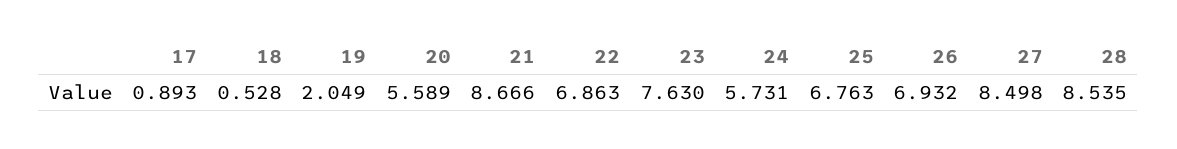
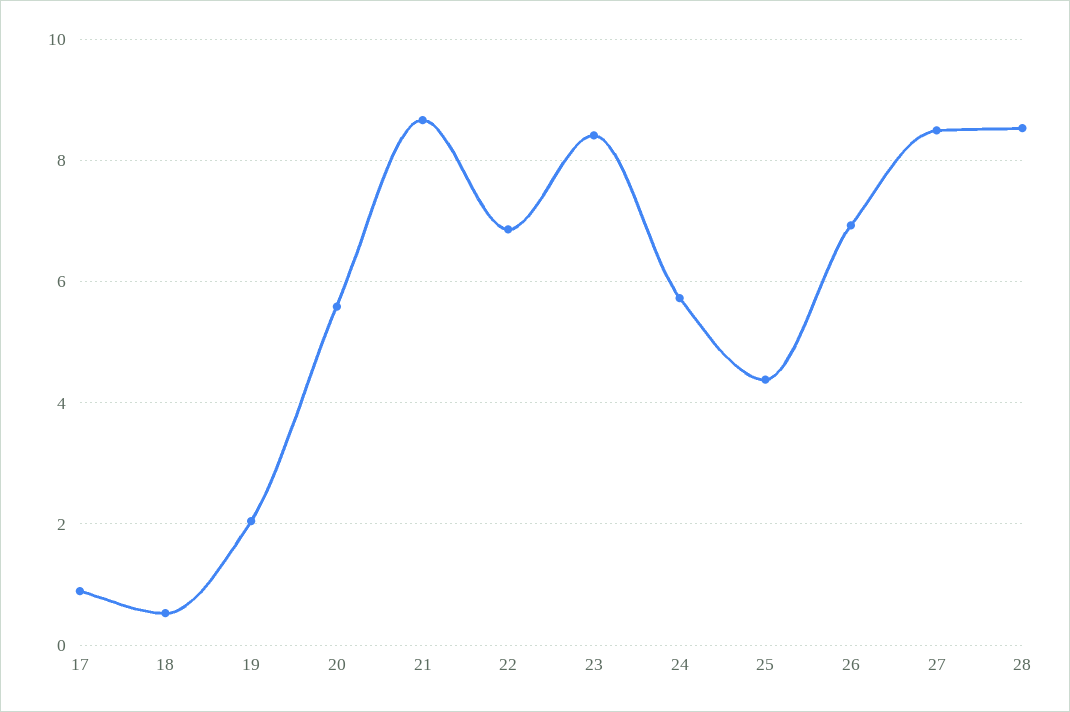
23: 7.63 -> 8.4
25: 6.763 -> 4.4

